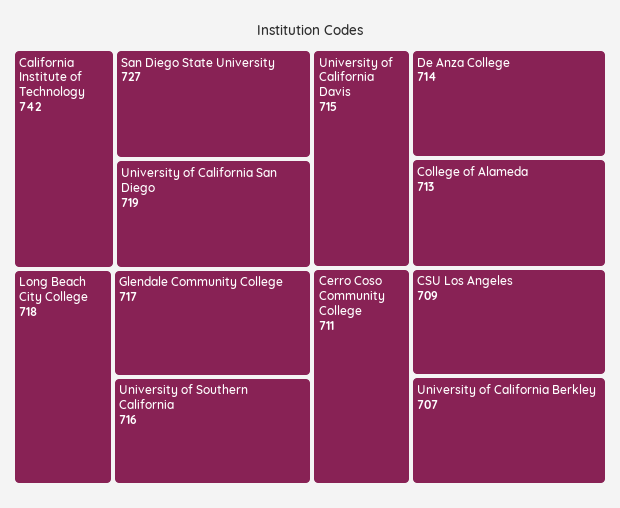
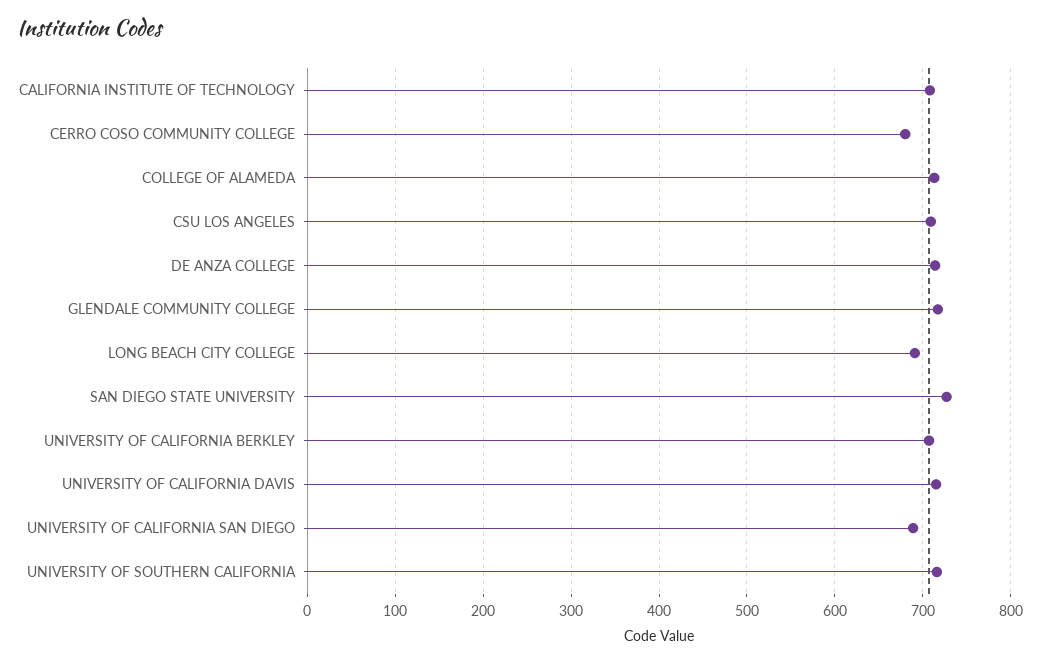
California Institute of Technology: 742 -> 710
University of California San Diego: 719 -> 690
Long Beach City College: 718 -> 690
Cerro Coso Community College: 711 -> 680

